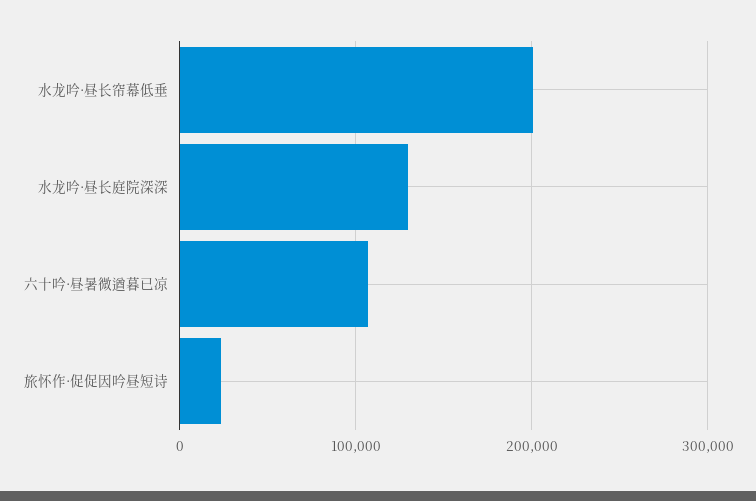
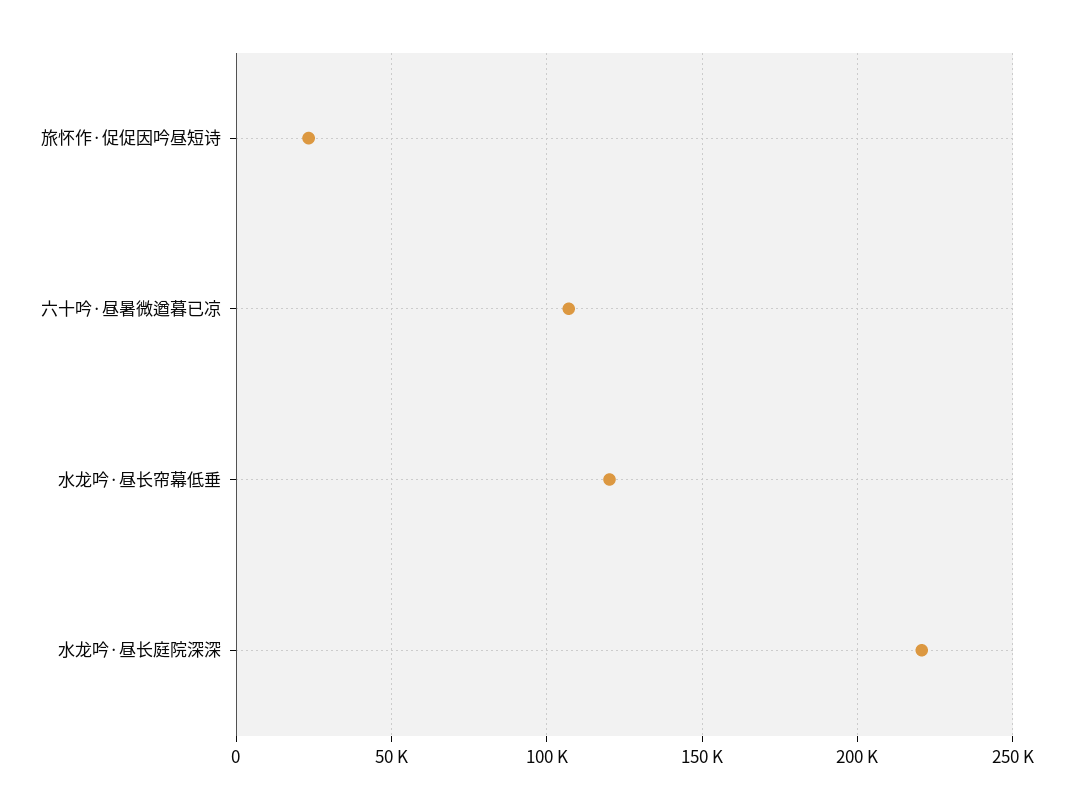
水龙吟·昼长帘幕低垂: 200000 -> 120000
水龙吟·昼长庭院深深: 130000 -> 220000

